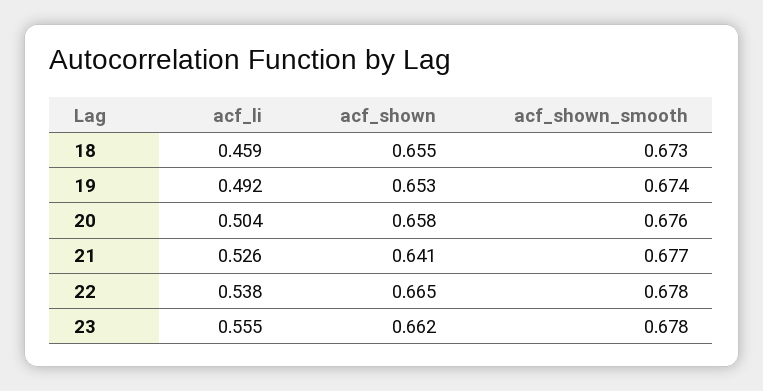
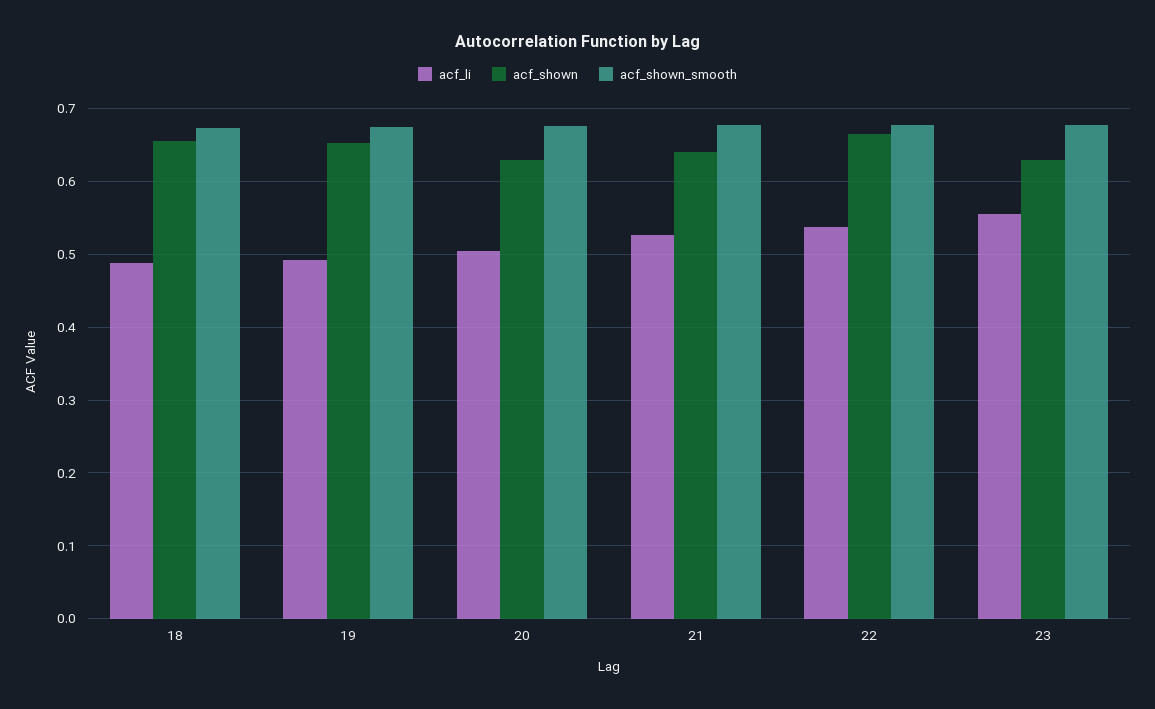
acf_li, 18: 0.459 -> 0.49
acf_shown, 20: 0.658 -> 0.63
acf_shown, 23: 0.662 -> 0.63

